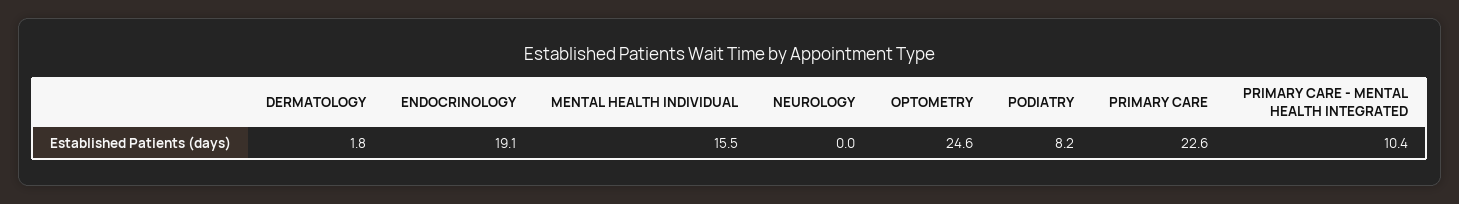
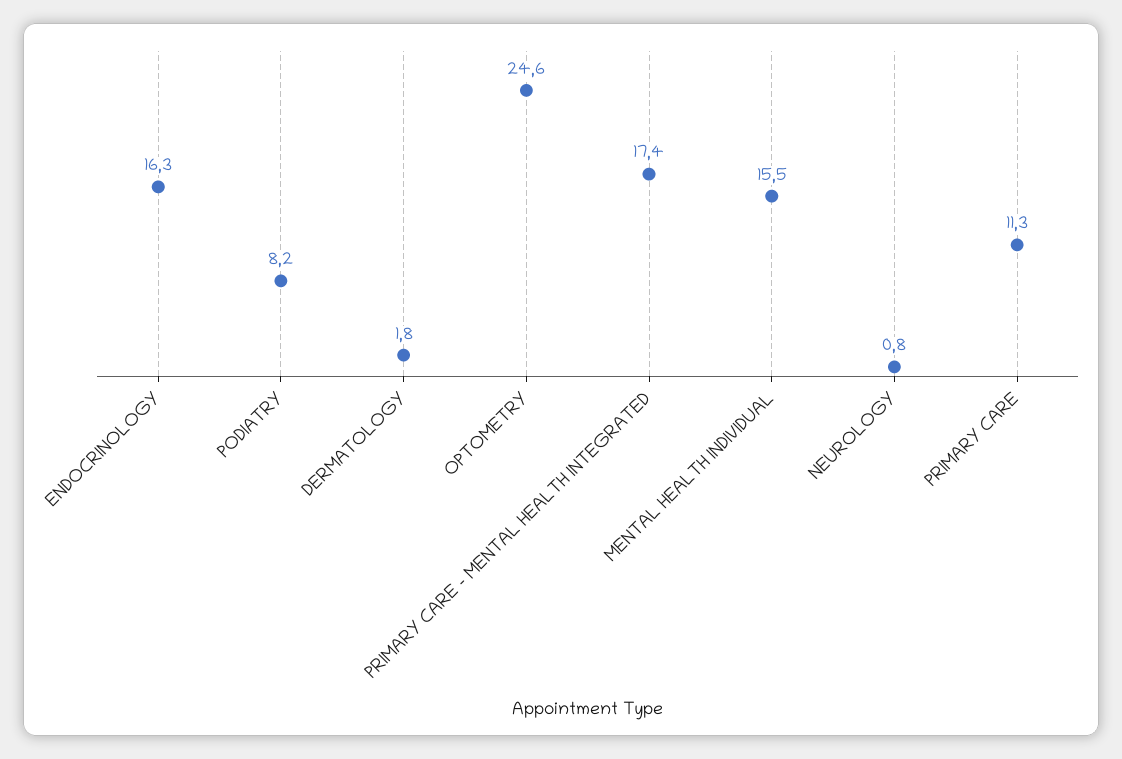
ENDOCRINOLOGY: 19.1 -> 16.3
NEUROLOGY: 0 -> 0.8
PRIMARY CARE: 22.6 -> 11.3
PRIMARY CARE - MENTAL HEALTH INTEGRATED: 10.4 -> 17.4

